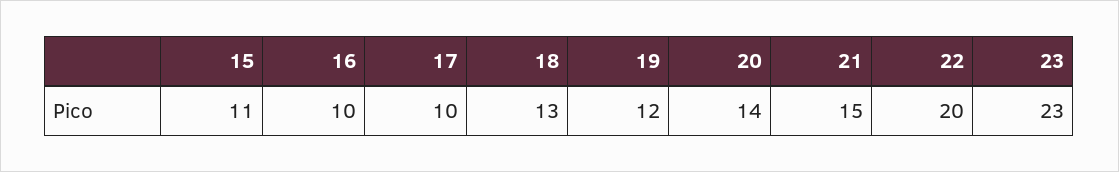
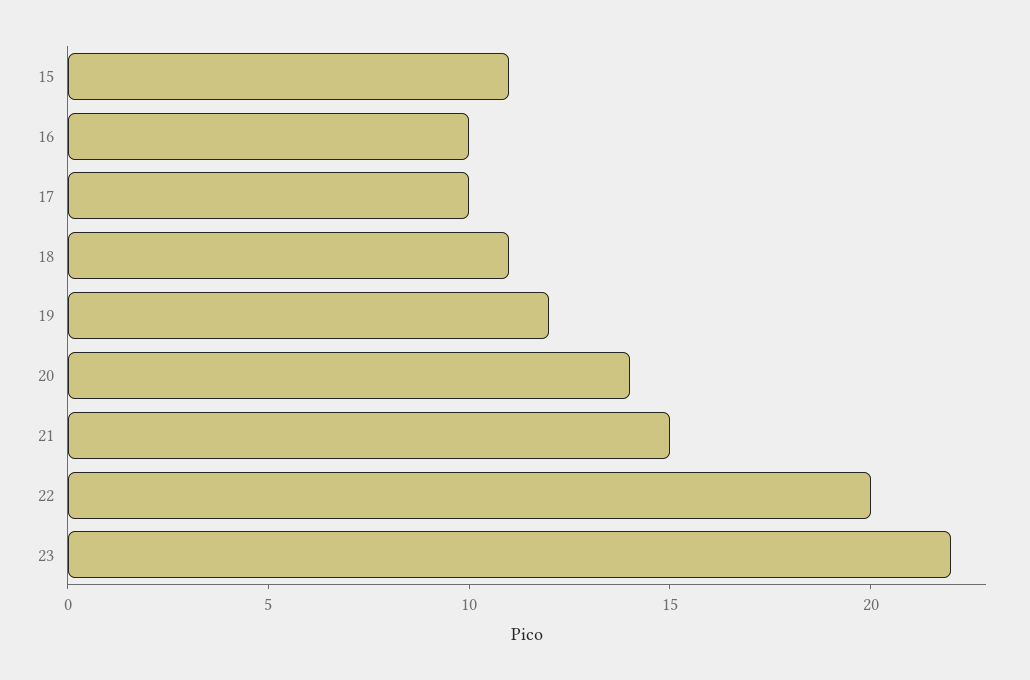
18: 13 -> 11
23: 23 -> 22

